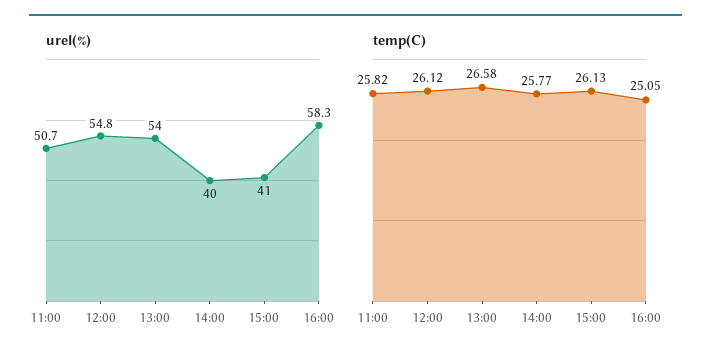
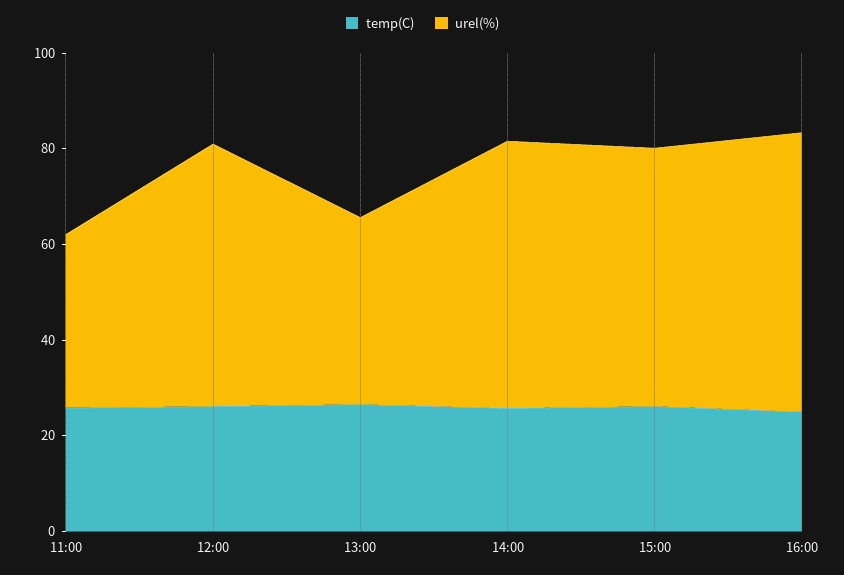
urel(%), 11:00: 50.7 -> 35
urel(%), 13:00: 54 -> 40
urel(%), 14:00: 40 -> 55
urel(%), 15:00: 41 -> 55

